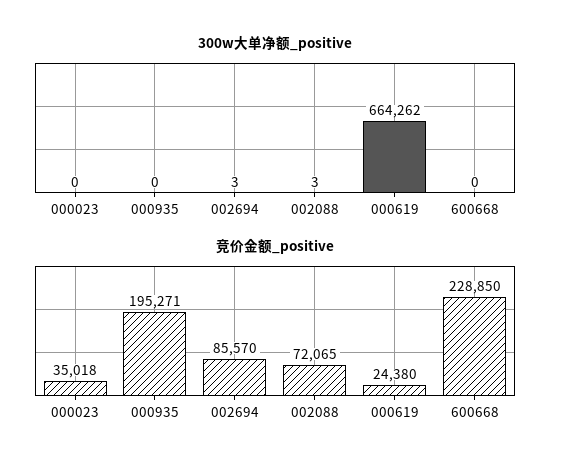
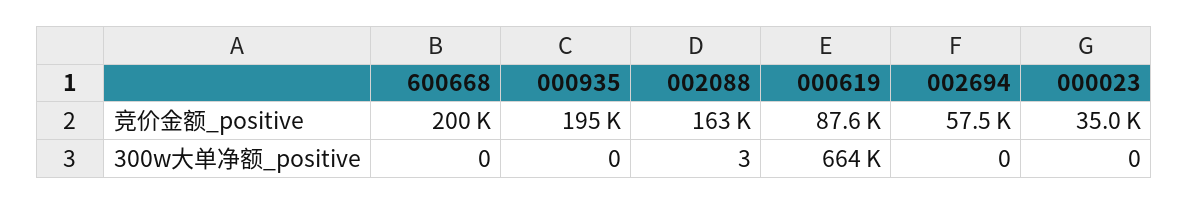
300w大单净额_positive, 002694: 3 -> 0
竞价金额_positive, 002694: 85570 -> 57500
竞价金额_positive, 002088: 72065 -> 163000
竞价金额_positive, 000619: 24380 -> 87600
竞价金额_positive, 600668: 228850 -> 200000

